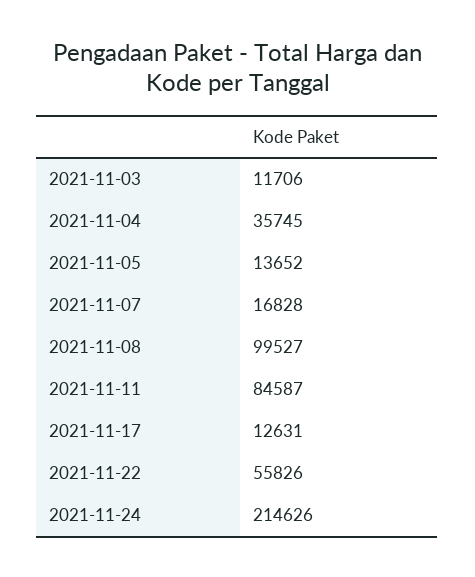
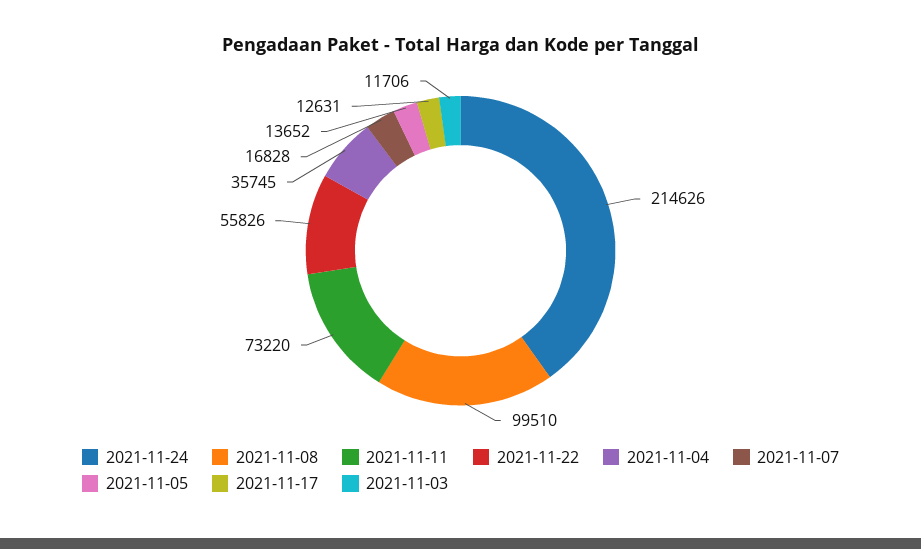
2021-11-08: 99527 -> 99510
2021-11-11: 84587 -> 73220

